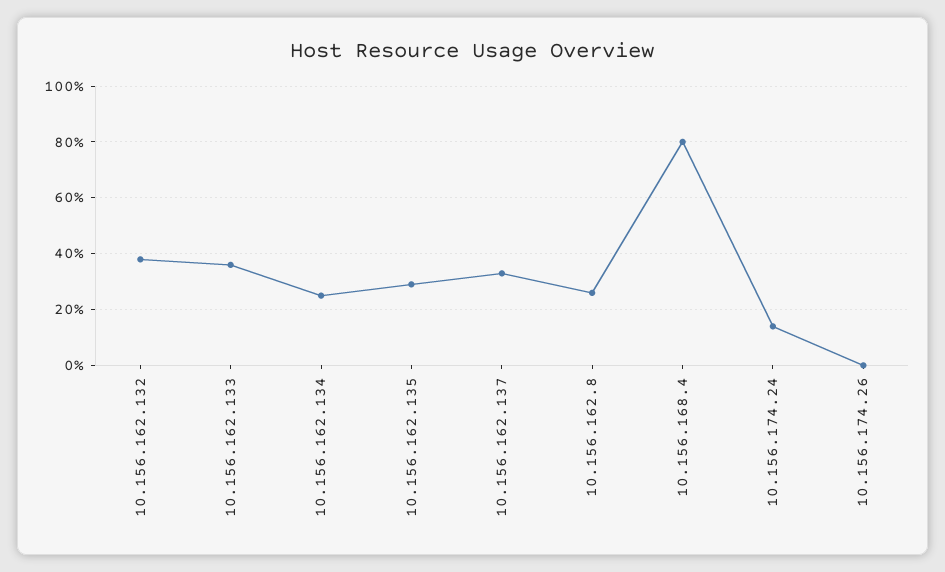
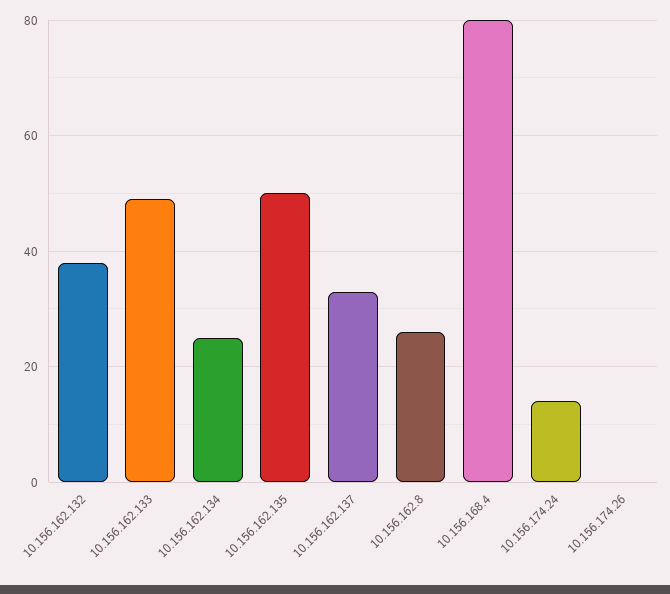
10.156.162.133: 35 -> 50
10.156.162.135: 30 -> 50

